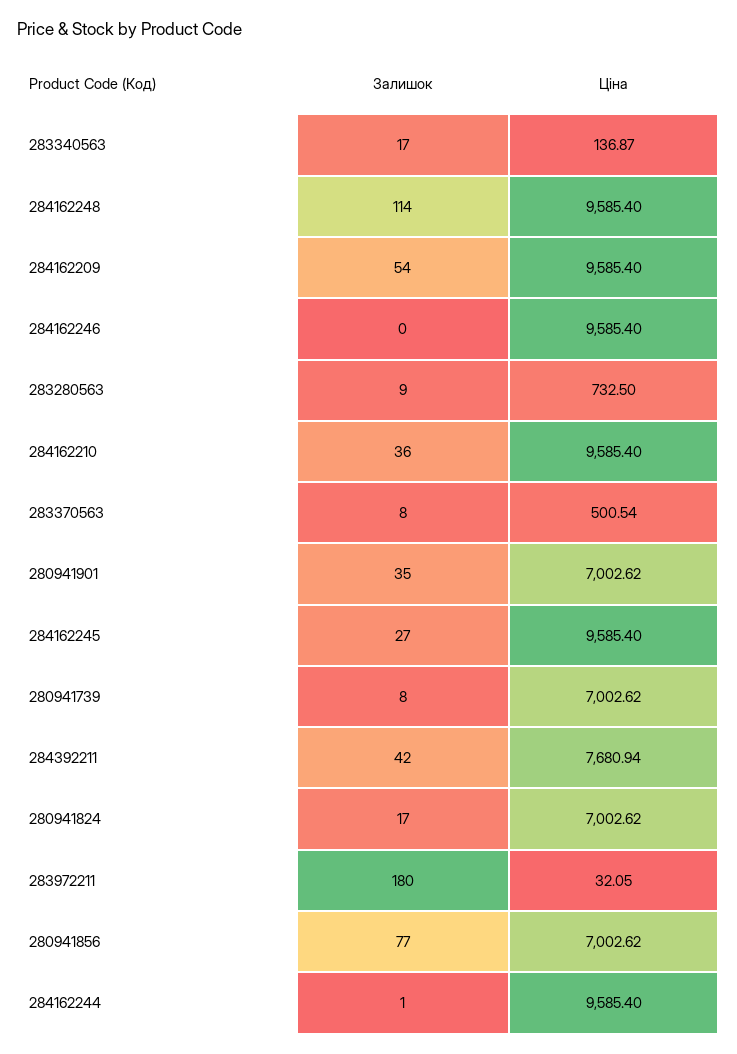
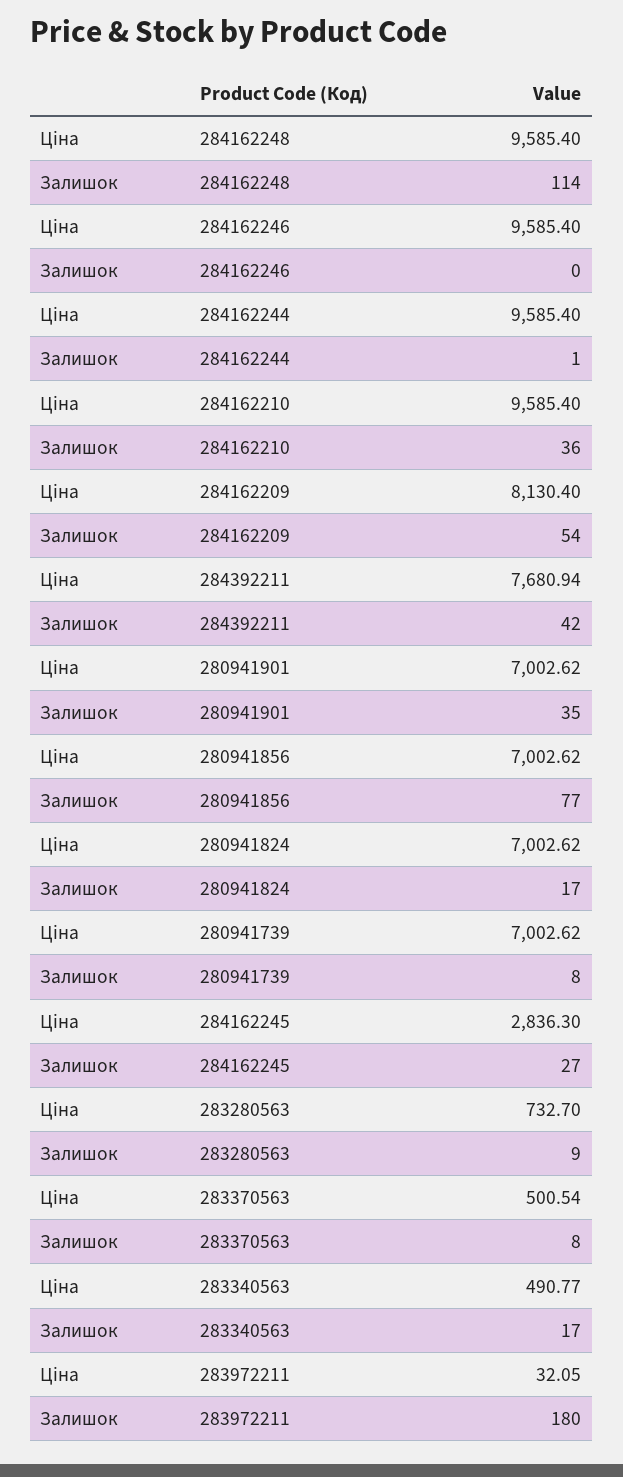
Ціна, 283340563: 136.87 -> 490.77
Ціна, 284162209: 9585.4 -> 8130.4
Ціна, 283280563: 732.5 -> 732.7
Ціна, 284162245: 9585.4 -> 2836.3

